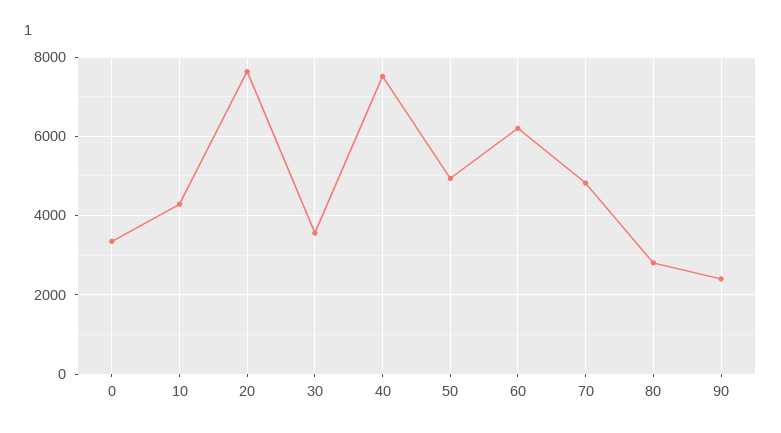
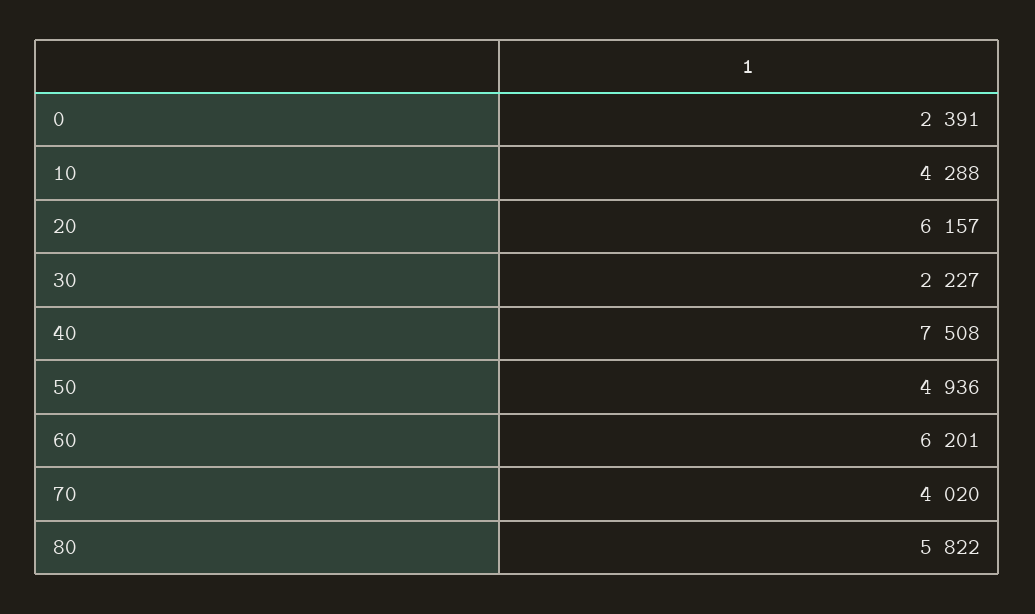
0: 3400 -> 2391
20: 7600 -> 6157
30: 3600 -> 2227
70: 4800 -> 4020
80: 2800 -> 5822
90: 2400 -> none

